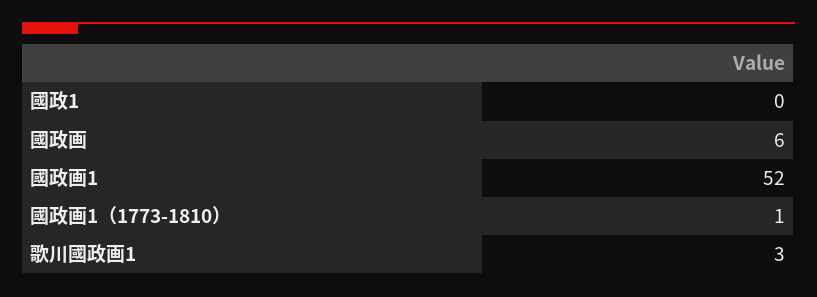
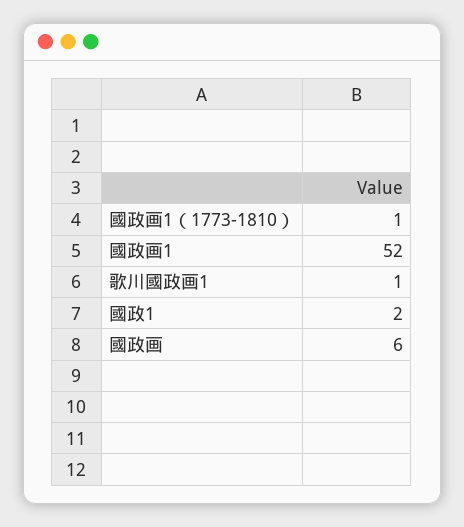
國政1: 0 -> 2
歌川國政画1: 3 -> 1

